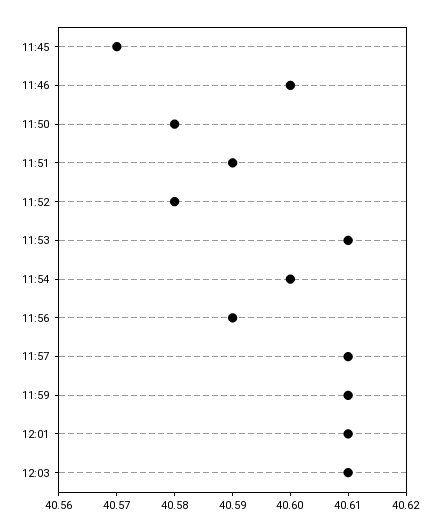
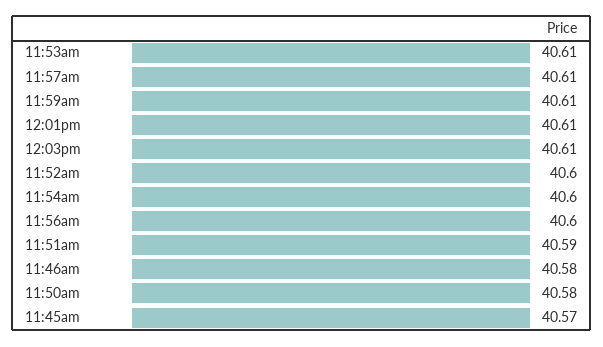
11:46: 40.6 -> 40.58
11:52: 40.58 -> 40.6
11:56: 40.59 -> 40.6

